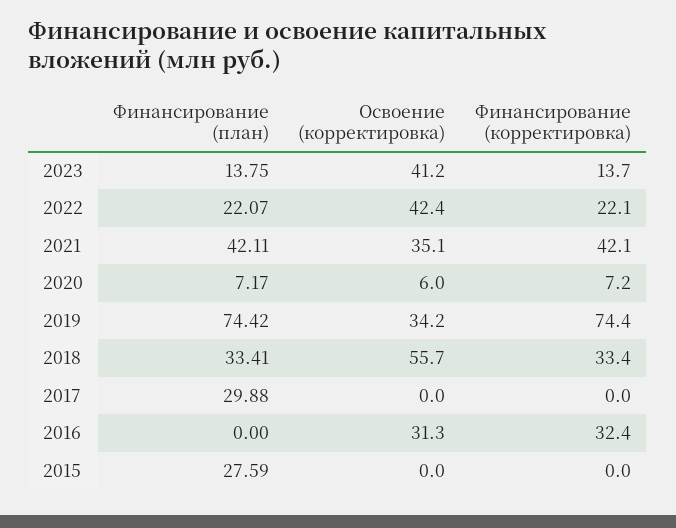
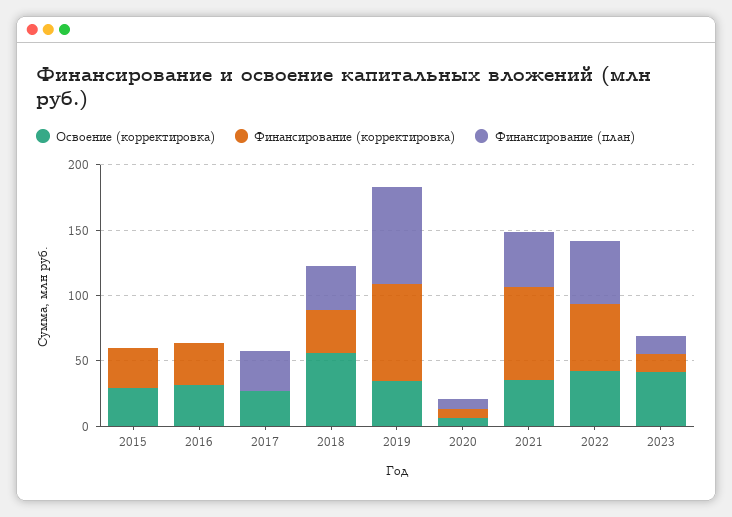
Финансирование (план), 2022: 22.07 -> 50
Финансирование (корректировка), 2022: 22.1 -> 50
Финансирование (корректировка), 2021: 42.1 -> 70
Освоение (корректировка), 2017: 0 -> 30
Финансирование (план), 2015: 27.59 -> 0
Освоение (корректировка), 2015: 0 -> 30
Финансирование (корректировка), 2015: 0 -> 30

